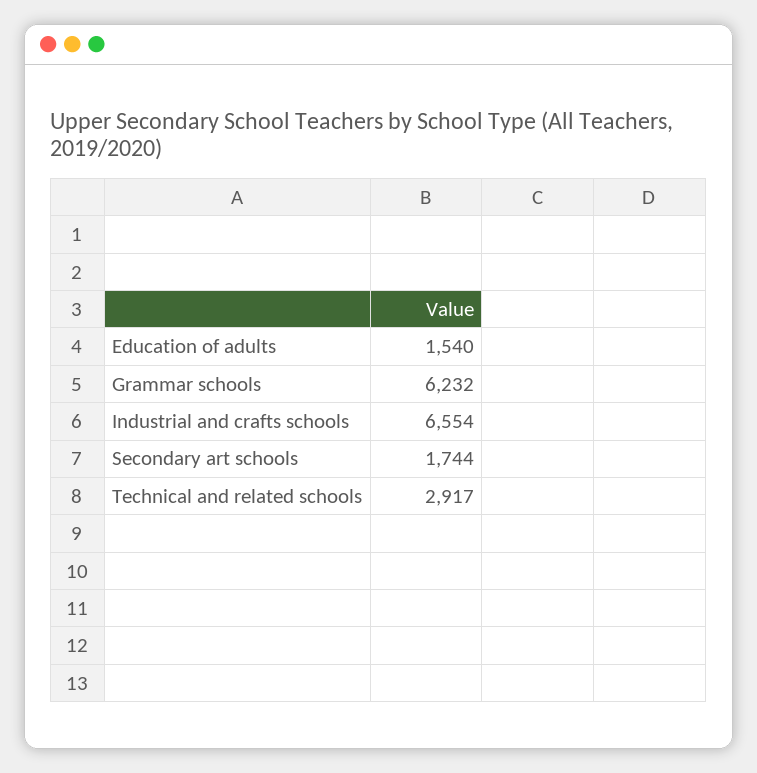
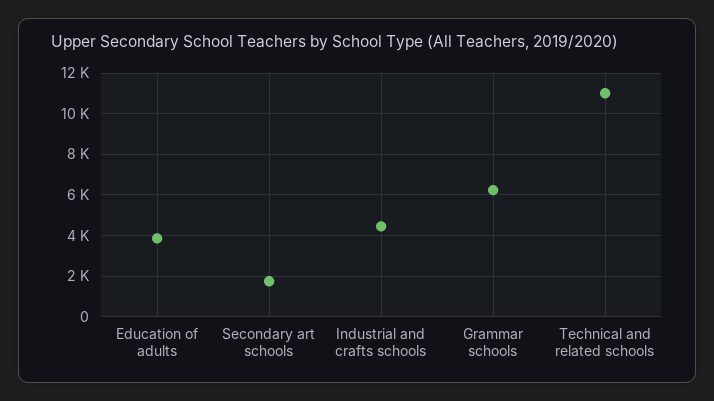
Education of adults: 1540 -> 4000
Industrial and crafts schools: 6554 -> 4500
Technical and related schools: 2917 -> 11000

